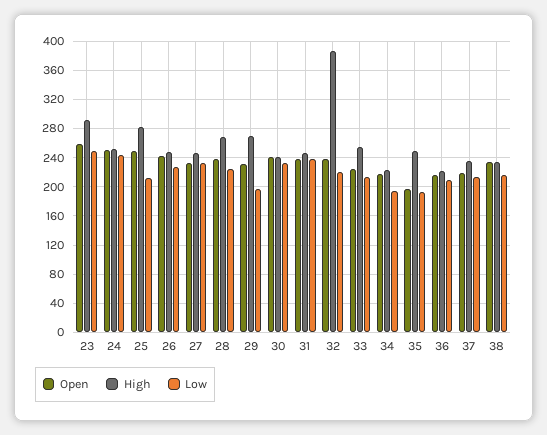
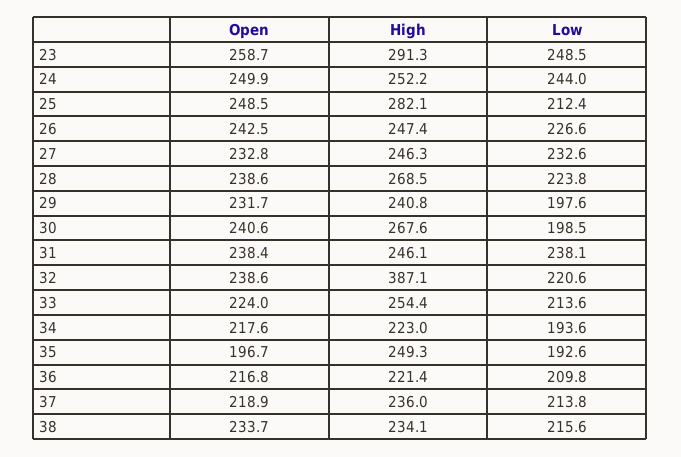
High, 29: 270 -> 240.8
High, 30: 240 -> 267.6
Low, 30: 230 -> 198.5

